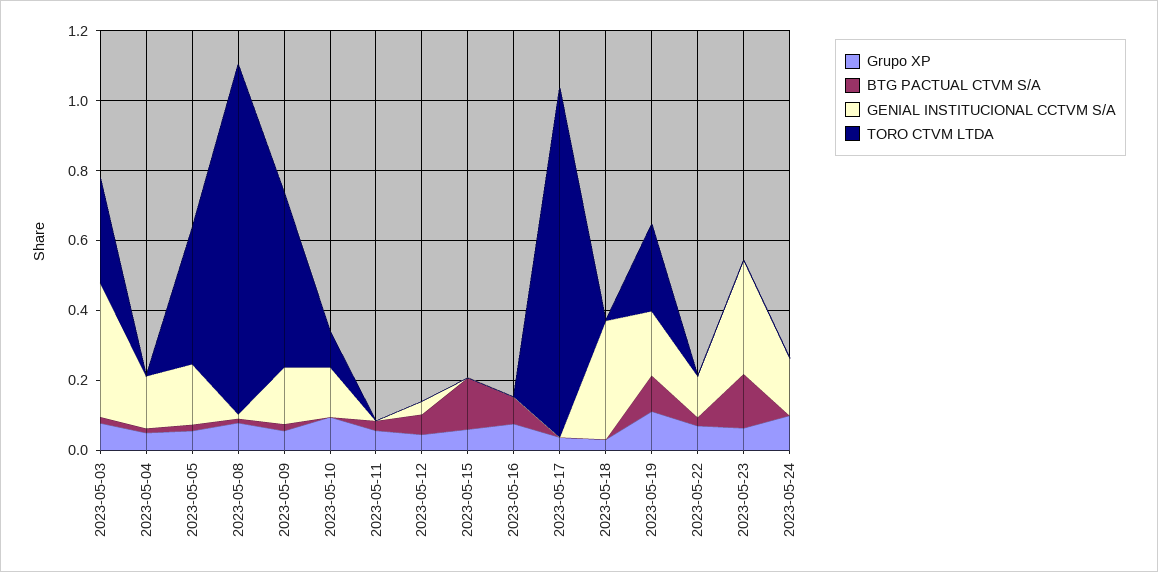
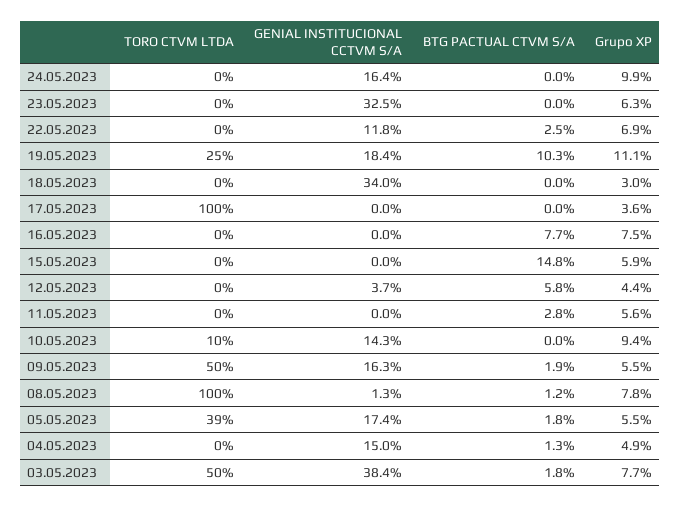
TORO CTVM LTDA, 2023-05-03: 0.3 -> 0.5
BTG PACTUAL CTVM S/A, 2023-05-23: 0.15 -> 0

